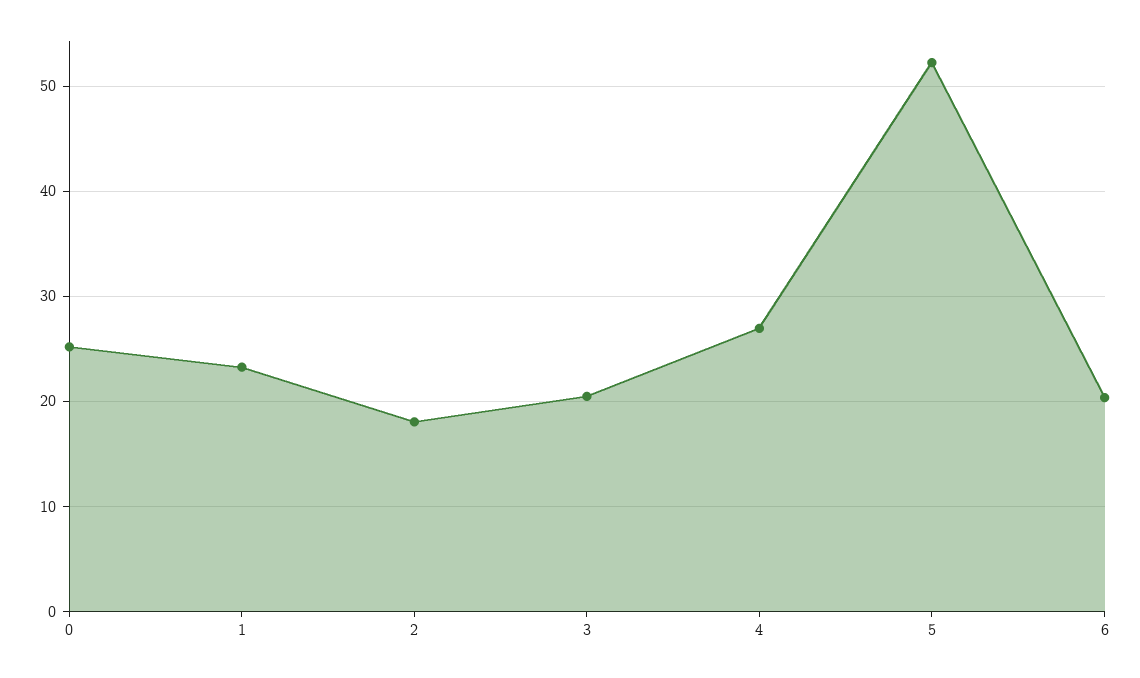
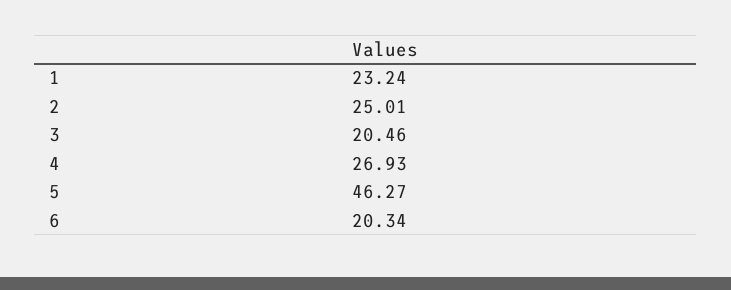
0: 25 -> none
2: 18 -> 25.01
5: 52 -> 46.27

